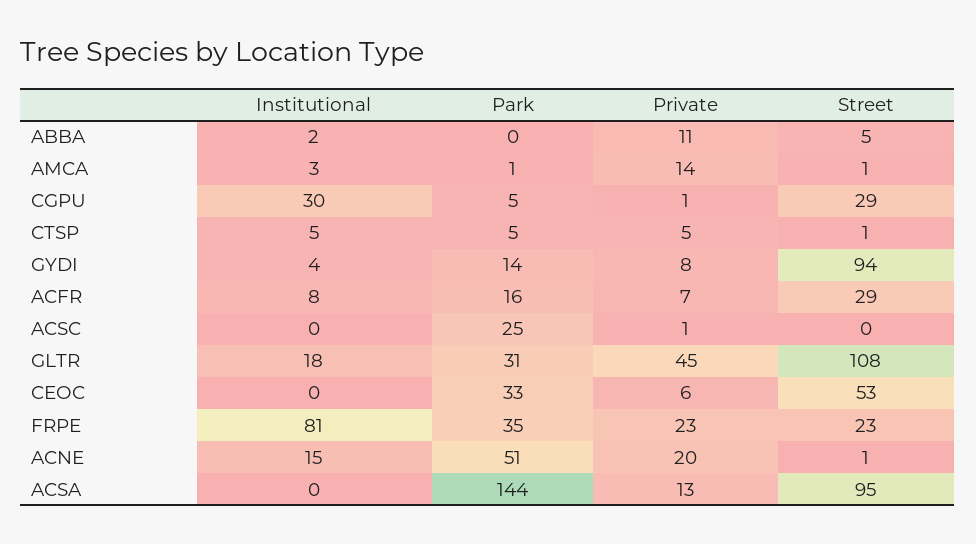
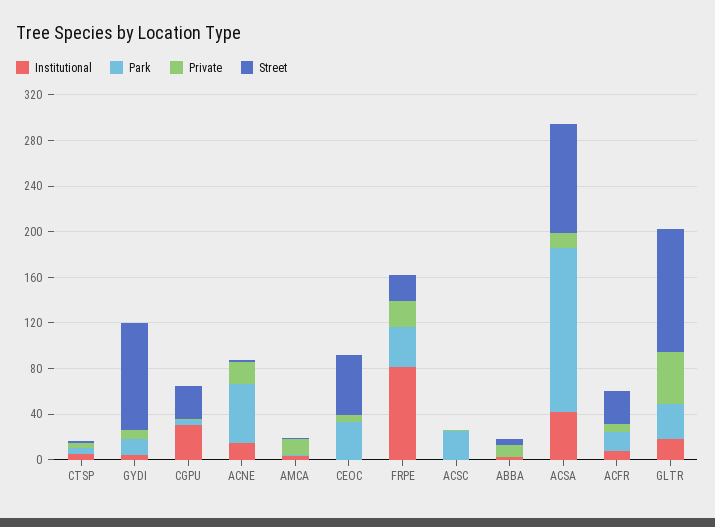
Institutional, ACSA: 0 -> 40

